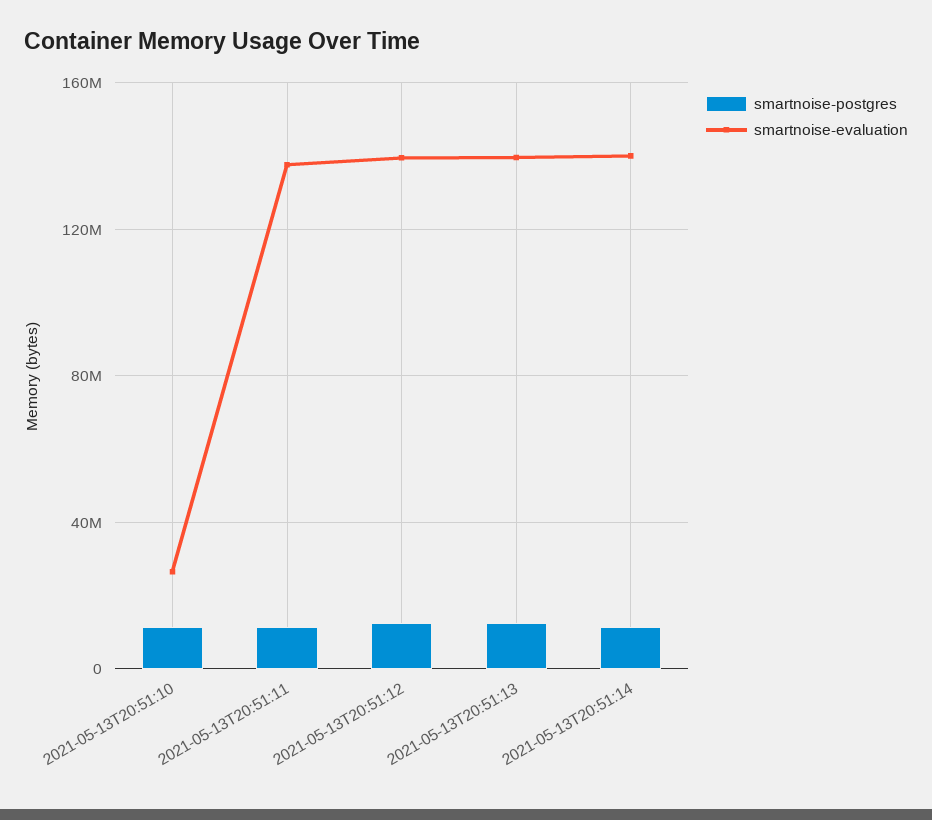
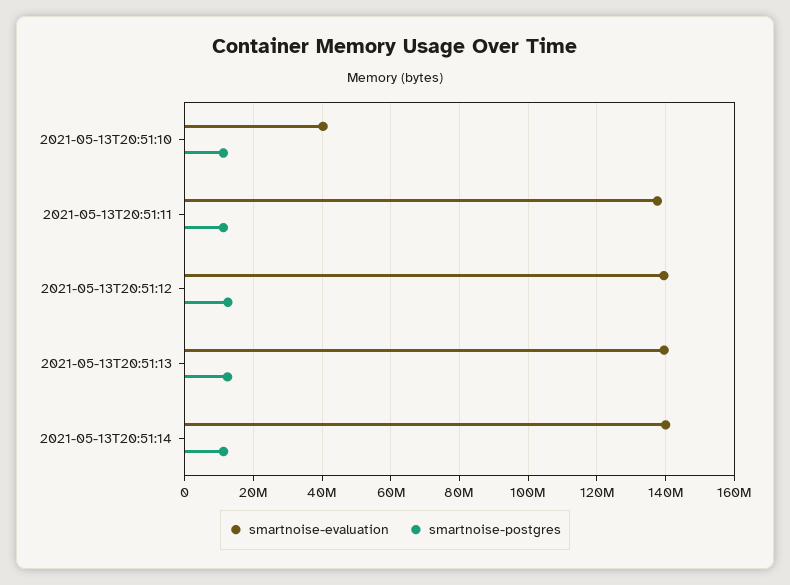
smartnoise-evaluation, 2021-05-13T20:51:10: 25000000 -> 40000000

